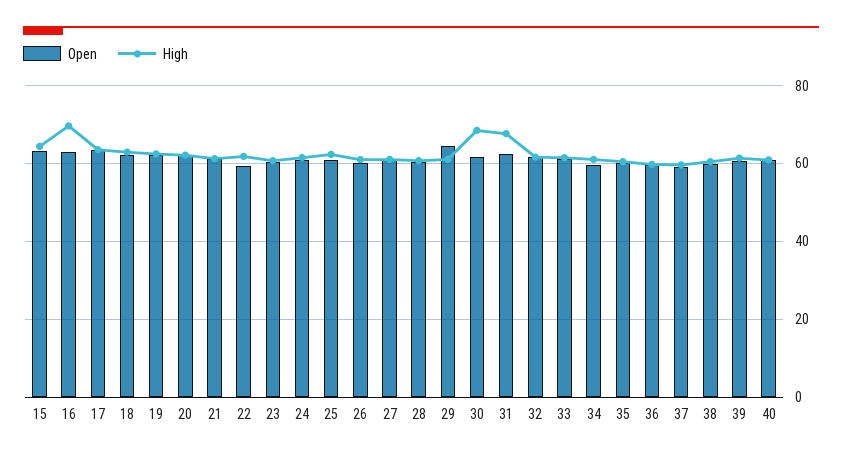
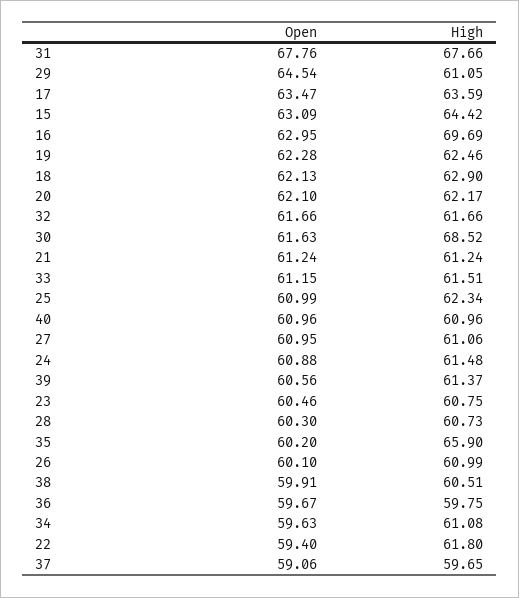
Open, 31: 62 -> 67.76
High, 35: 60 -> 65.9

